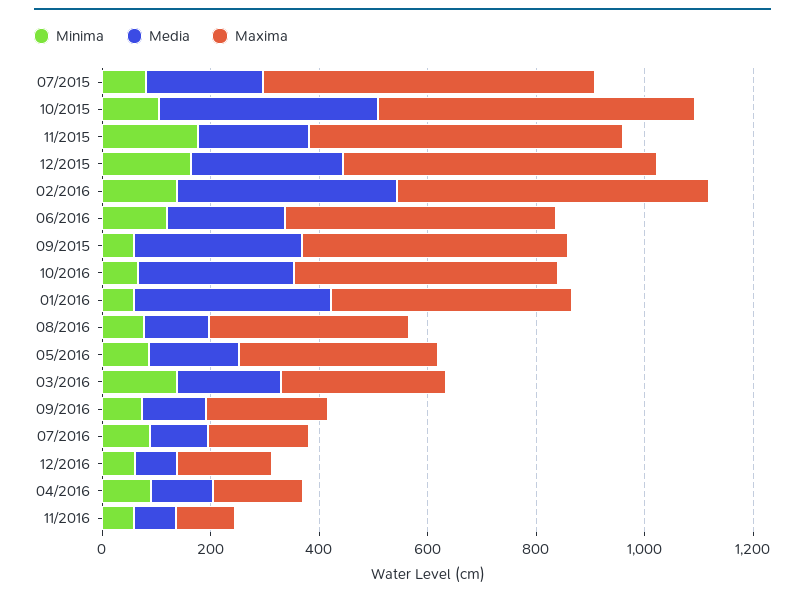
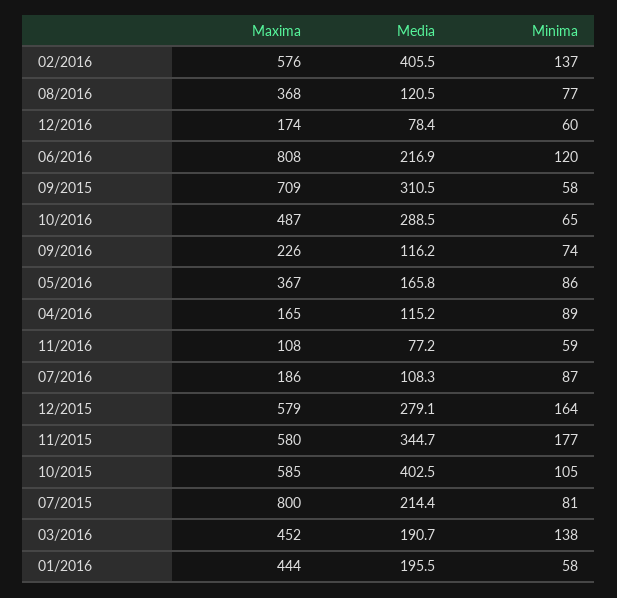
Maxima, 07/2015: 600 -> 800
Media, 11/2015: 200 -> 344.7
Maxima, 06/2016: 500 -> 808
Maxima, 09/2015: 500 -> 709
Media, 01/2016: 350 -> 195.5
Maxima, 03/2016: 300 -> 452

